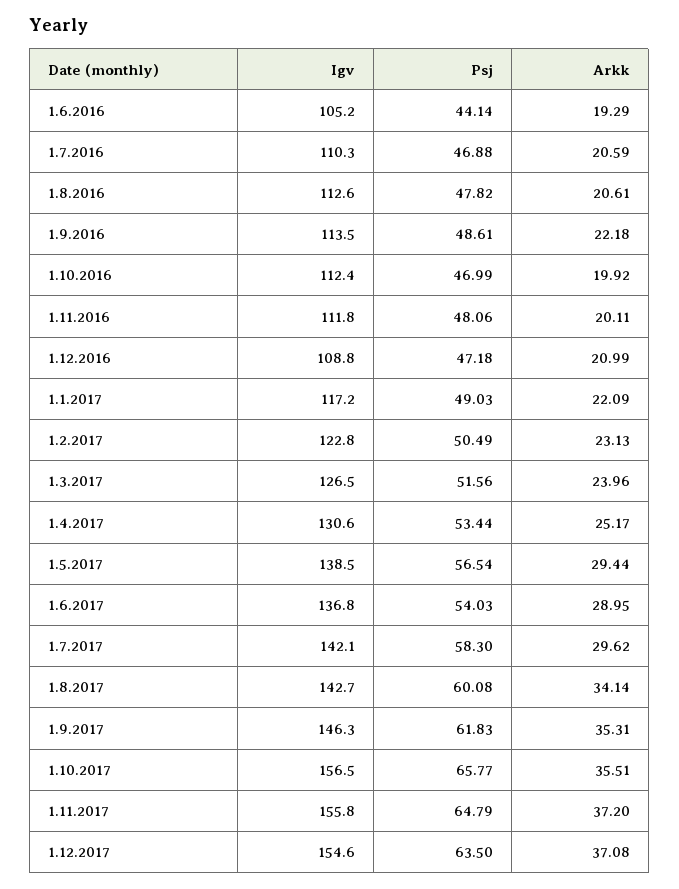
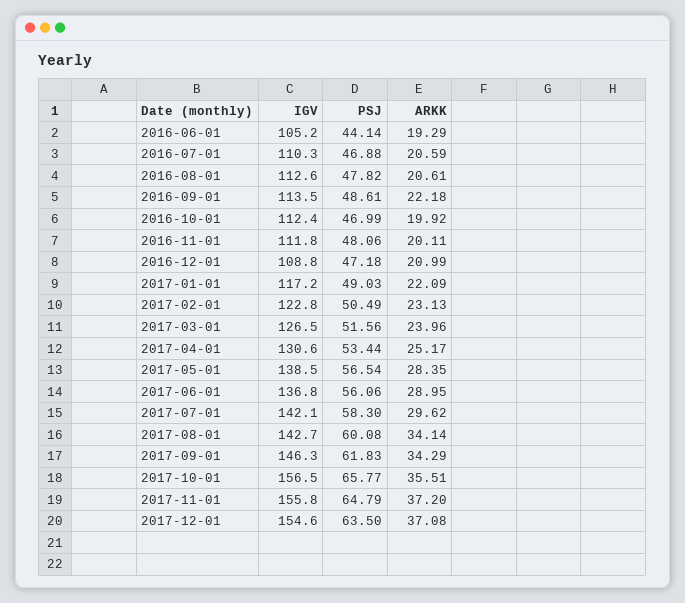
Arkk, 1.5.2017: 29.44 -> 28.35
Psj, 1.6.2017: 54.03 -> 56.06
Arkk, 1.9.2017: 35.31 -> 34.29

